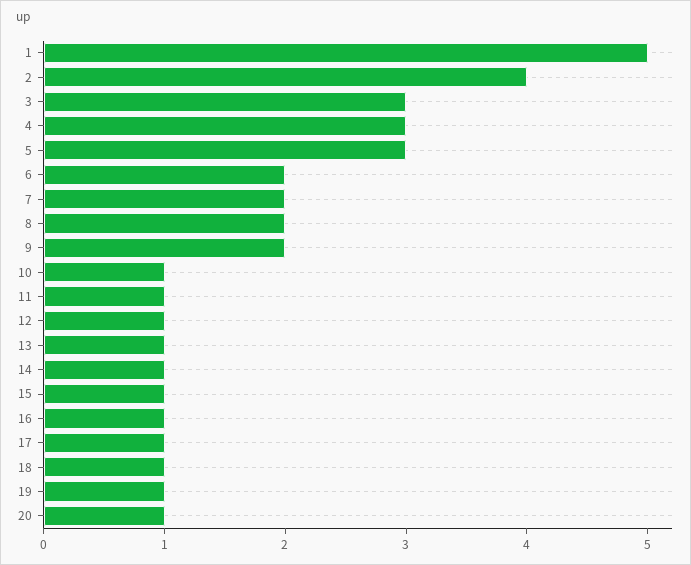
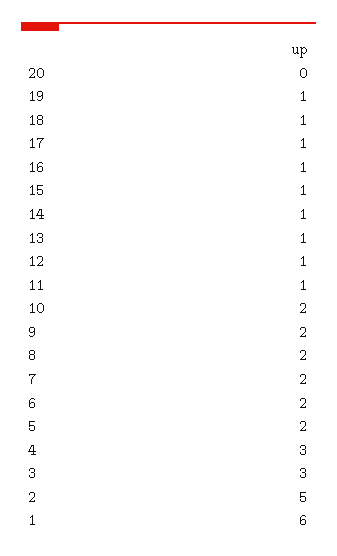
1: 5 -> 6
2: 4 -> 5
5: 3 -> 2
10: 1 -> 2
20: 1 -> 0

